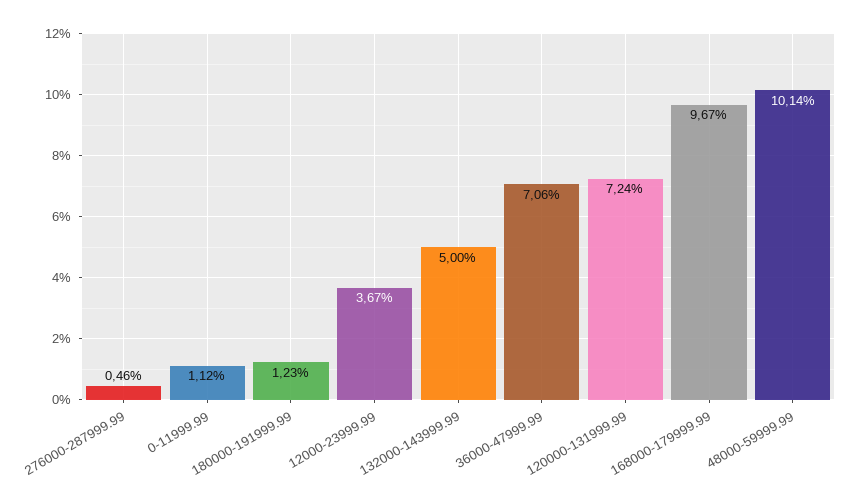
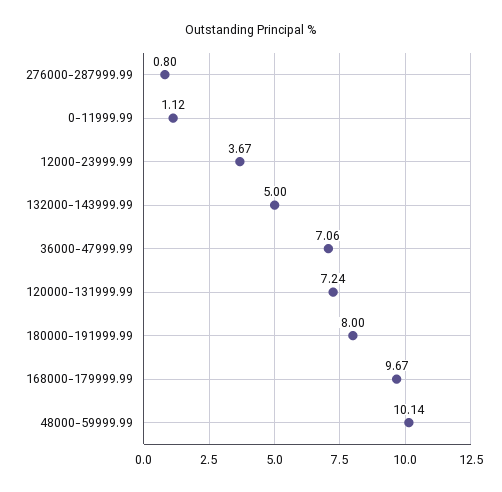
276000-287999.99: 0.46 -> 0.8
180000-191999.99: 1.23 -> 8

